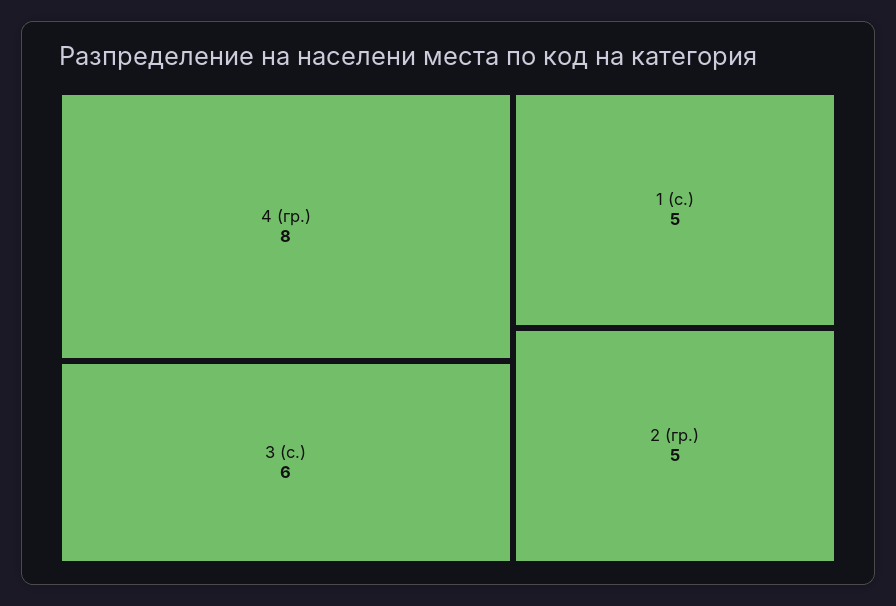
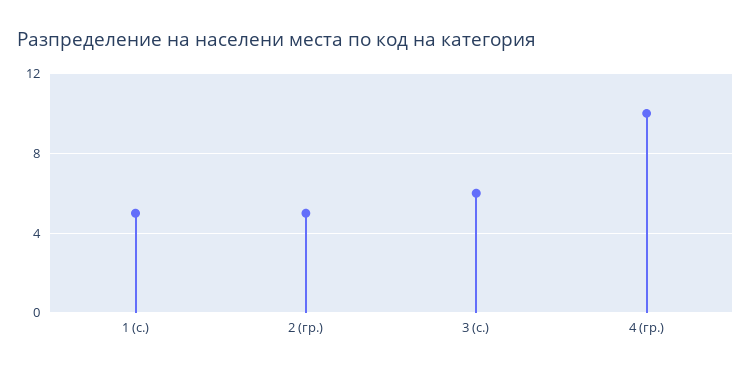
4 (гр.): 8 -> 10

